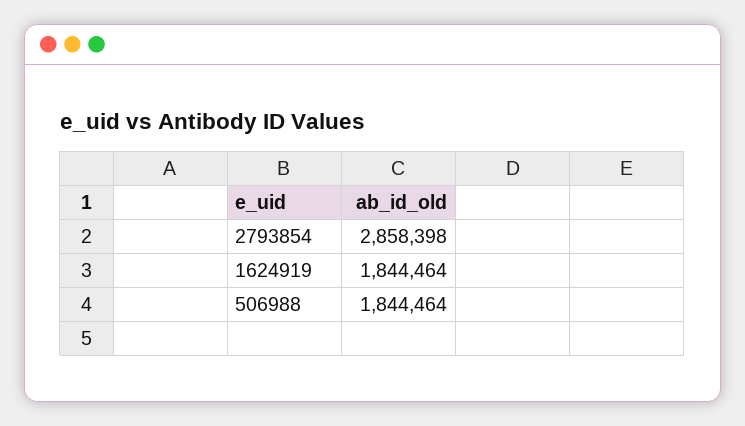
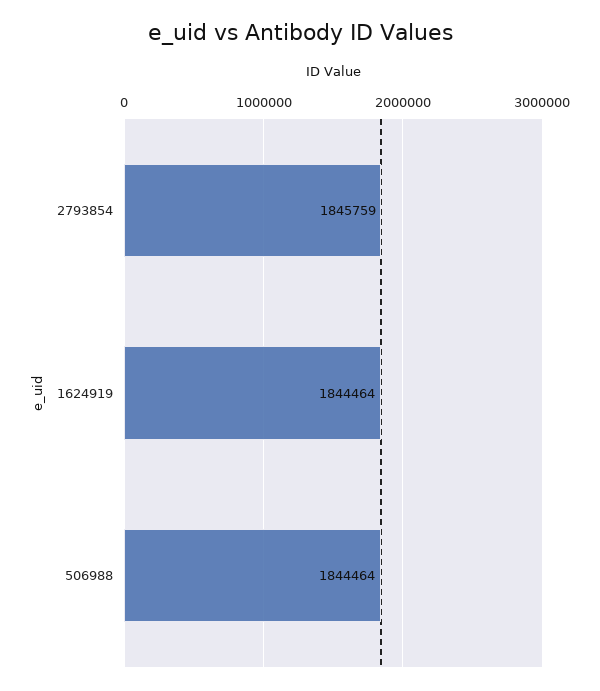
2793854: 2858398 -> 1845759

